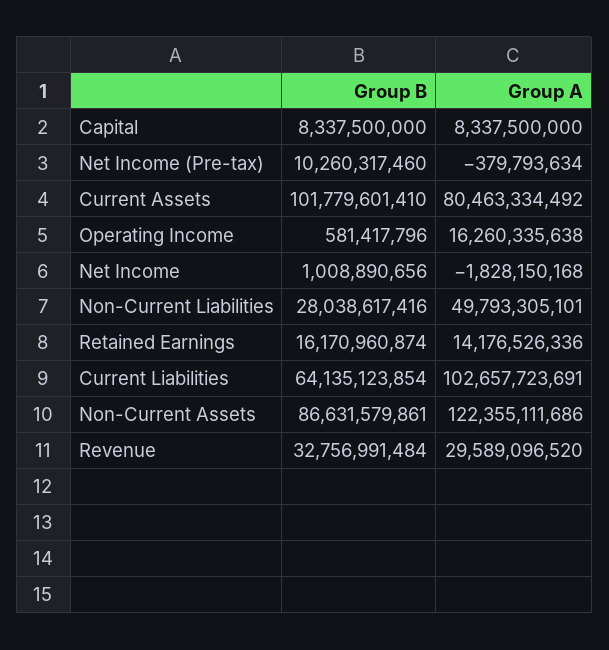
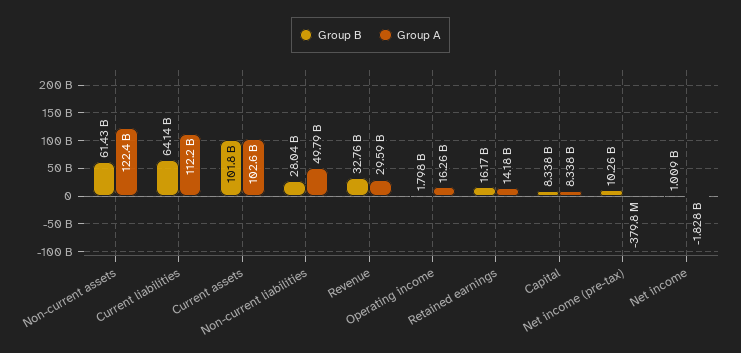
Group A, Current Assets: 80463334492 -> 102600000000
Group B, Operating Income: 581417796 -> 1798000000
Group A, Current Liabilities: 102657723691 -> 112200000000
Group B, Non-Current Assets: 86631579861 -> 61430000000

